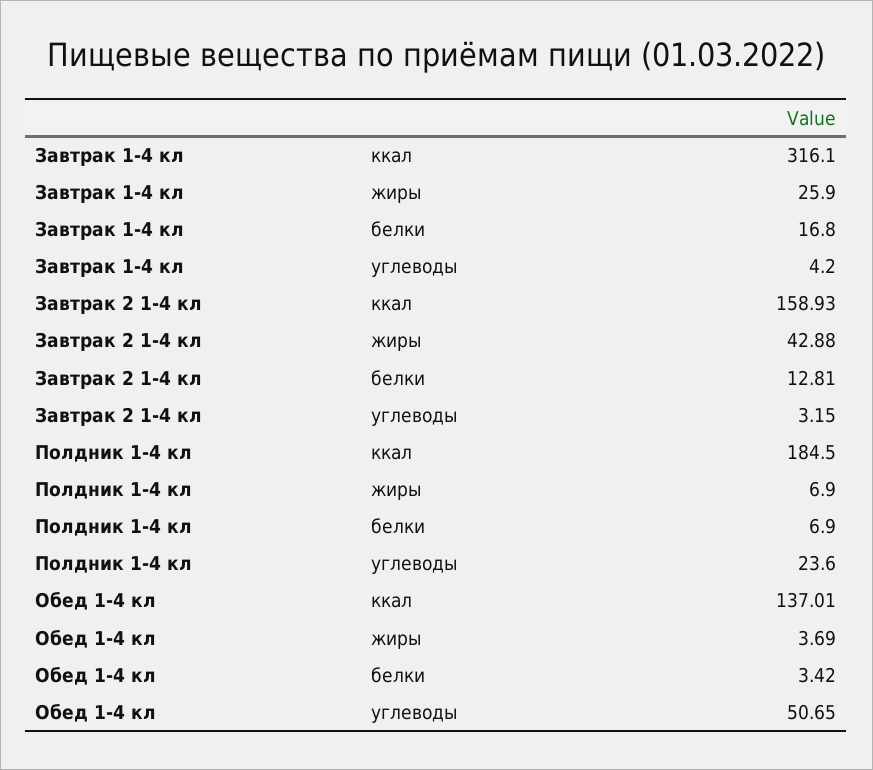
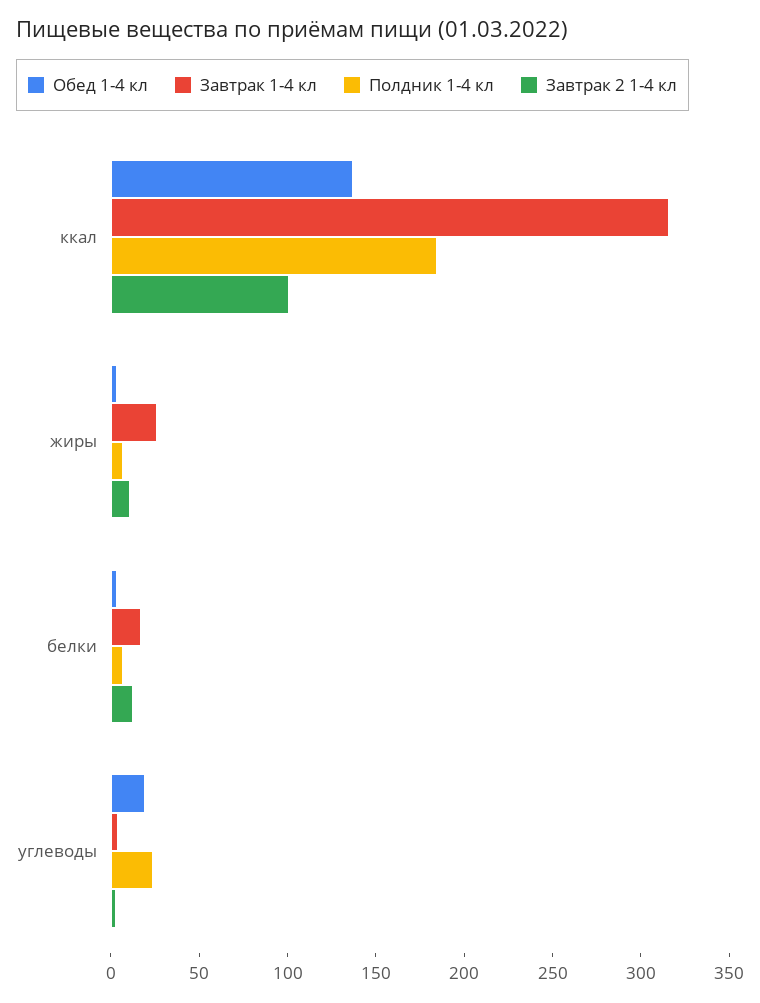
Завтрак 2 1-4 кл, ккал: 158.93 -> 100
Завтрак 2 1-4 кл, жиры: 42.88 -> 10
Обед 1-4 кл, углеводы: 50.65 -> 20

